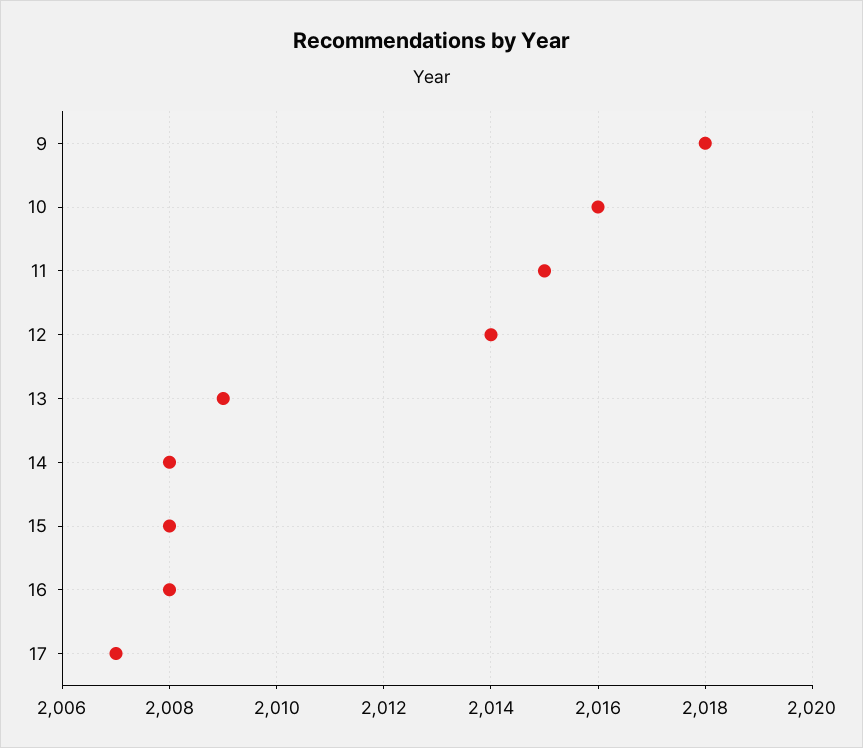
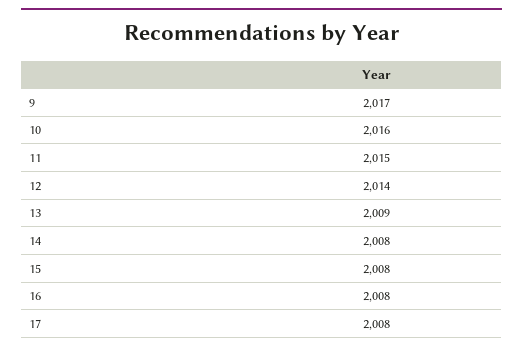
9: 2018 -> 2017
17: 2007 -> 2008

